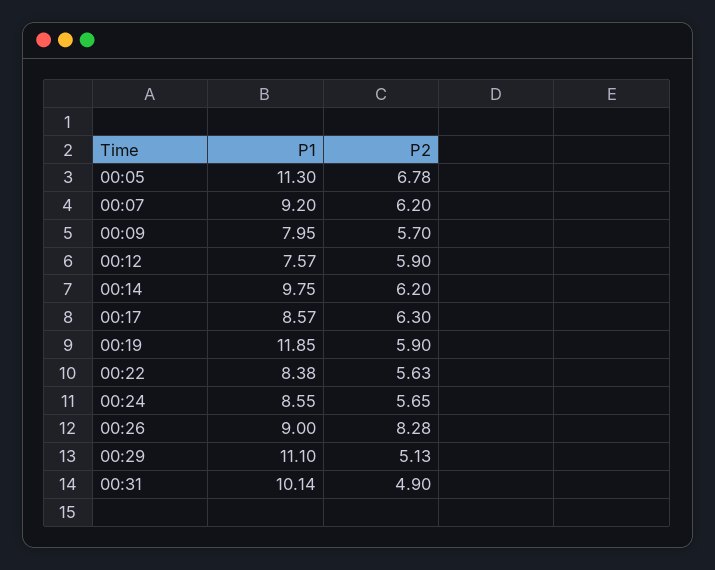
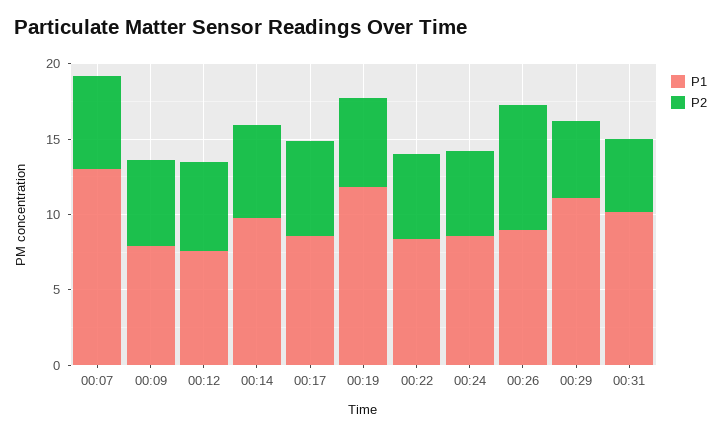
P1, 00:05: 11.3 -> none
P2, 00:05: 6.78 -> none
P1, 00:07: 9.2 -> 13

